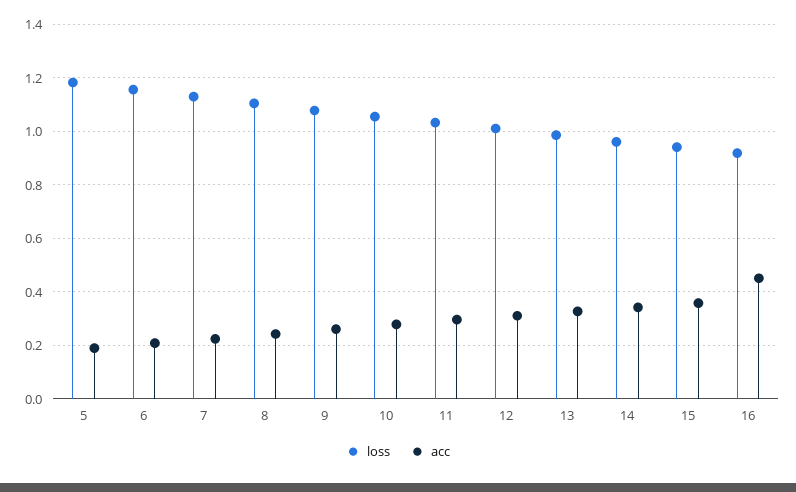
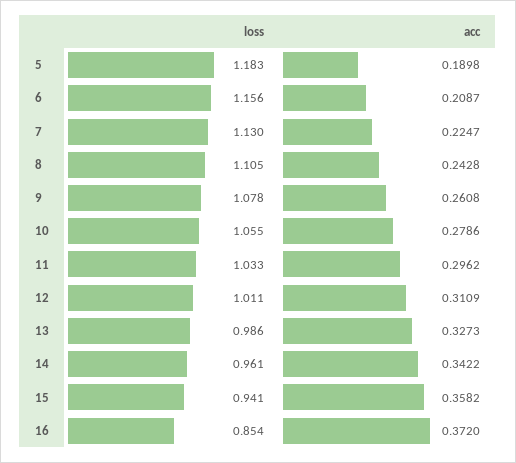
loss, 16: 0.925 -> 0.854
acc, 16: 0.45 -> 0.372

